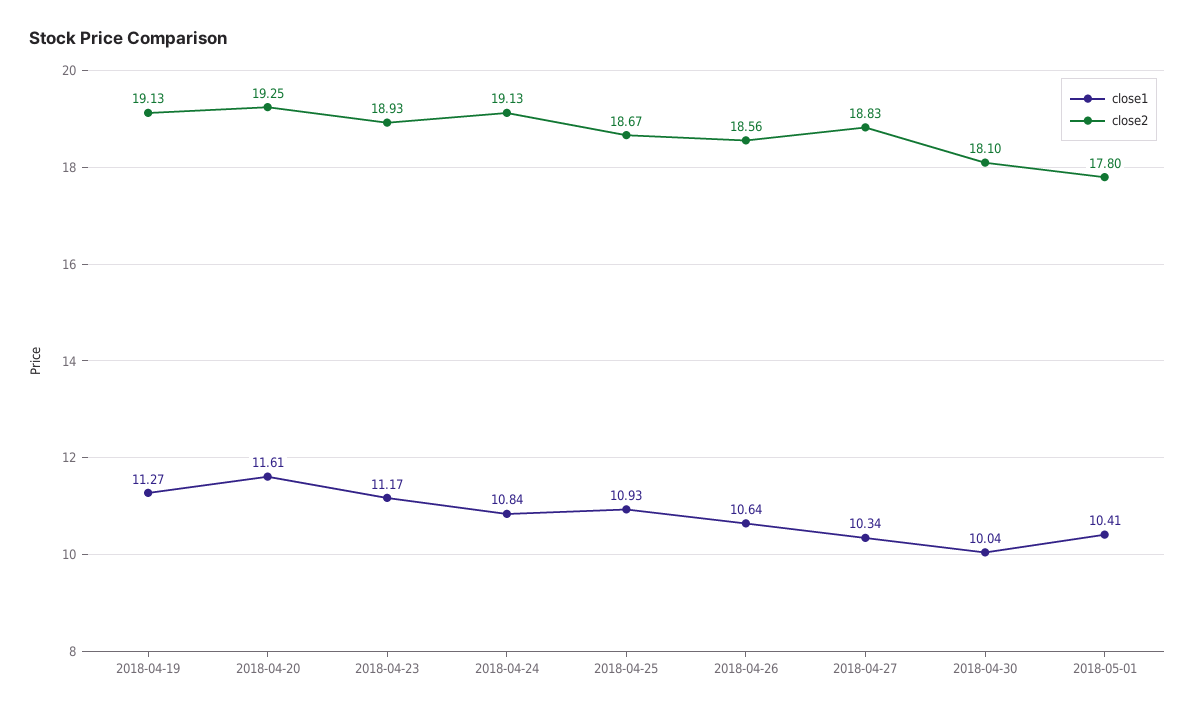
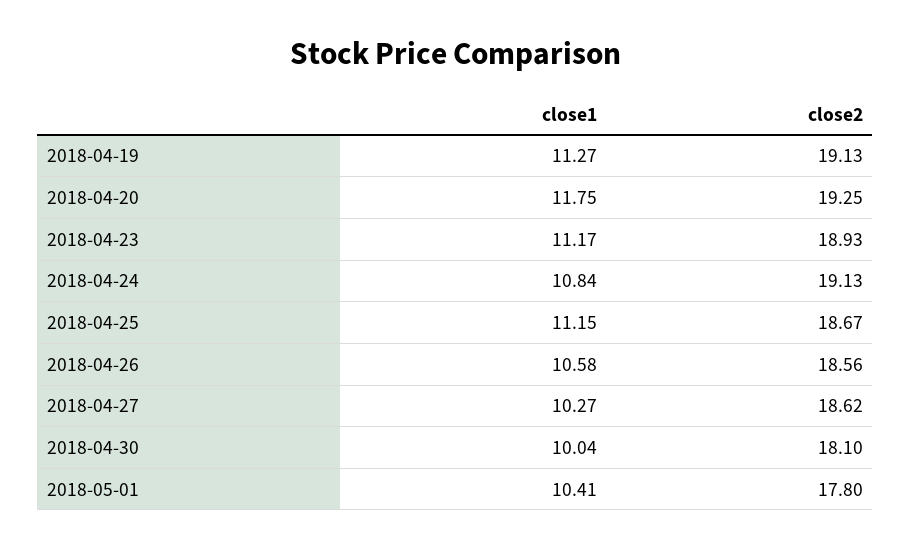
close1, 2018-04-20: 11.61 -> 11.75
close1, 2018-04-25: 10.93 -> 11.15
close1, 2018-04-26: 10.64 -> 10.58
close1, 2018-04-27: 10.34 -> 10.27
close2, 2018-04-27: 18.83 -> 18.62

